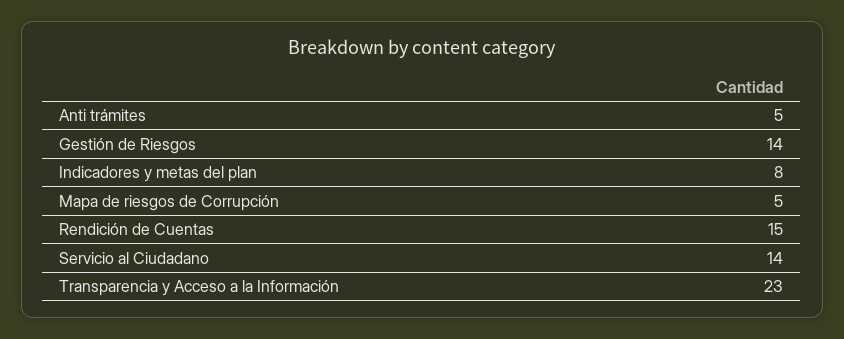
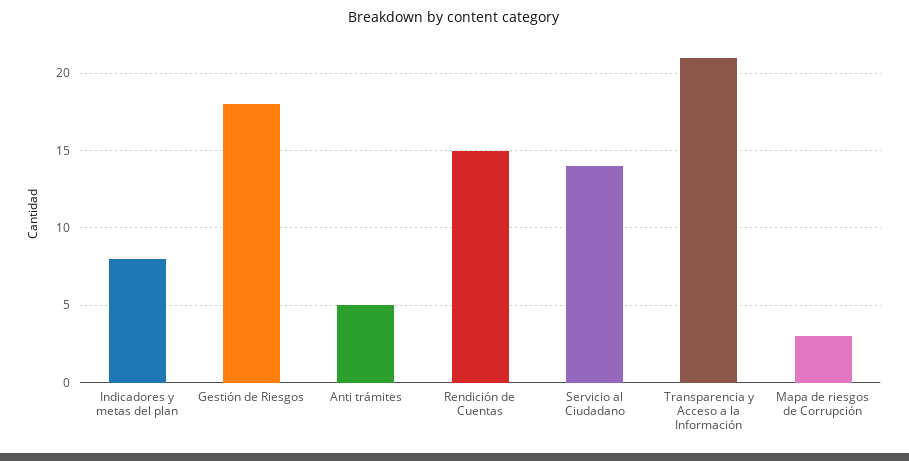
Gestión de Riesgos: 14 -> 18
Mapa de riesgos de Corrupción: 5 -> 3
Transparencia y Acceso a la Información: 23 -> 21

